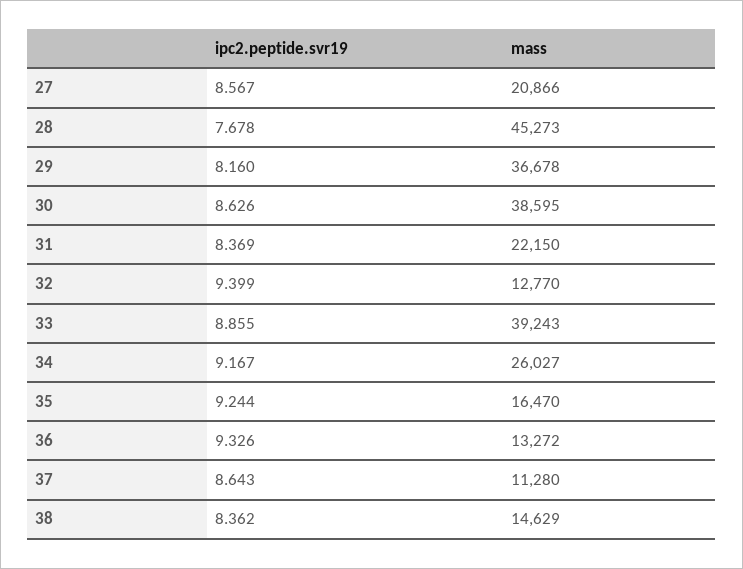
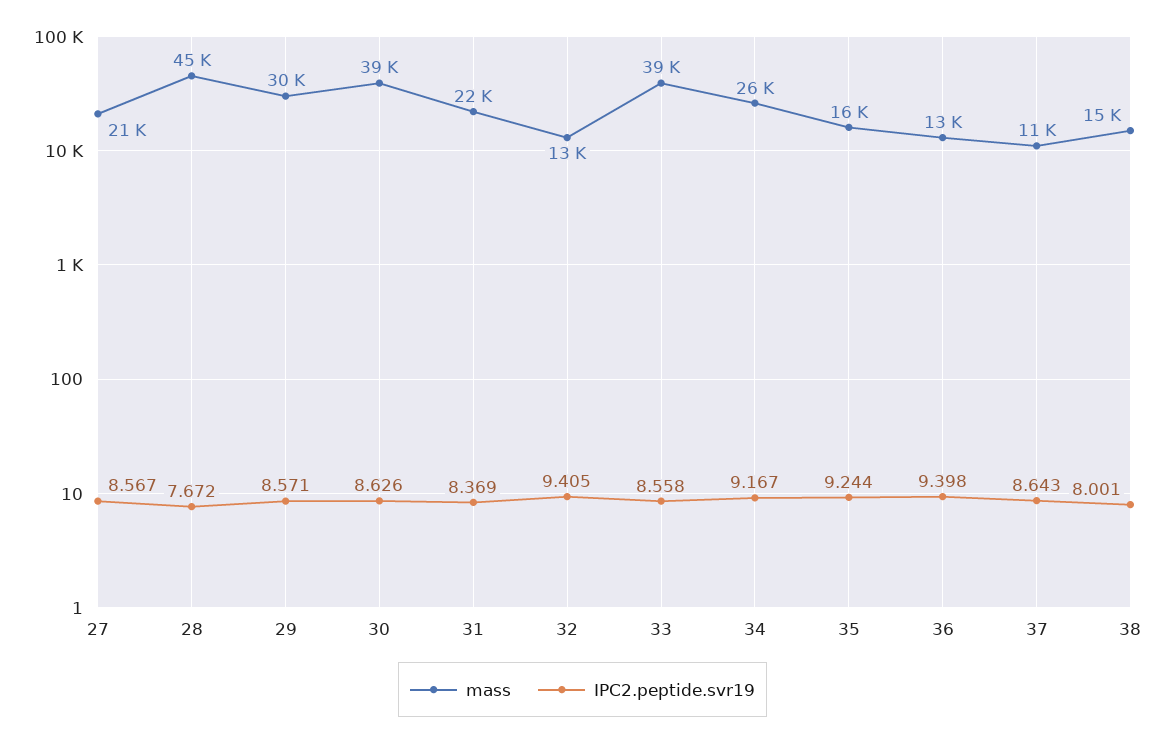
ipc2.peptide.svr19, 28: 7.678 -> 7.672
ipc2.peptide.svr19, 29: 8.16 -> 8.571
mass, 29: 36678 -> 30000
ipc2.peptide.svr19, 32: 9.399 -> 9.405
ipc2.peptide.svr19, 33: 8.855 -> 8.558
ipc2.peptide.svr19, 36: 9.326 -> 9.398
ipc2.peptide.svr19, 38: 8.362 -> 8.001

